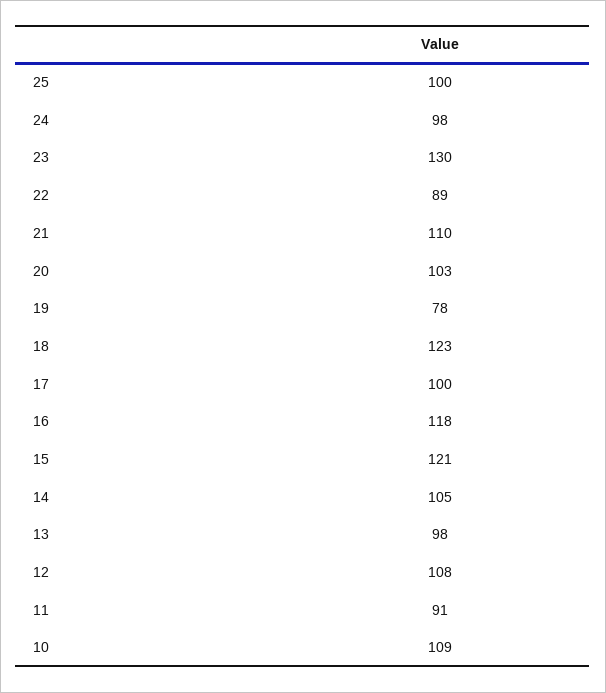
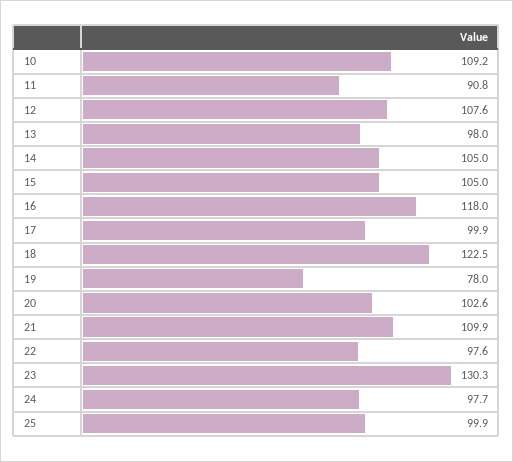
22: 89 -> 97.6
15: 121 -> 105

